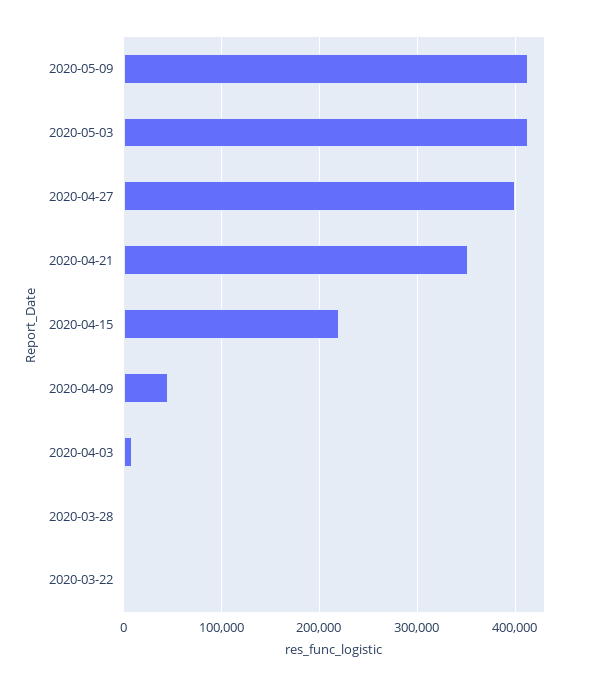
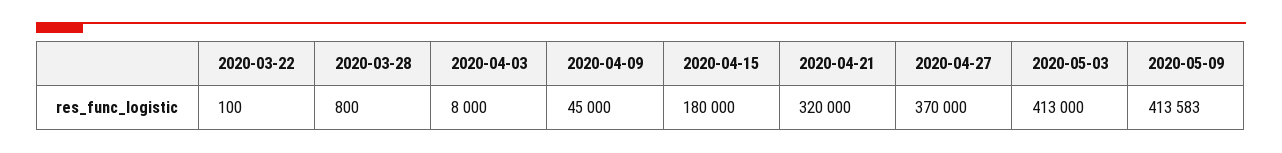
2020-04-27: 400000 -> 370000
2020-04-21: 350000 -> 320000
2020-04-15: 220000 -> 180000

